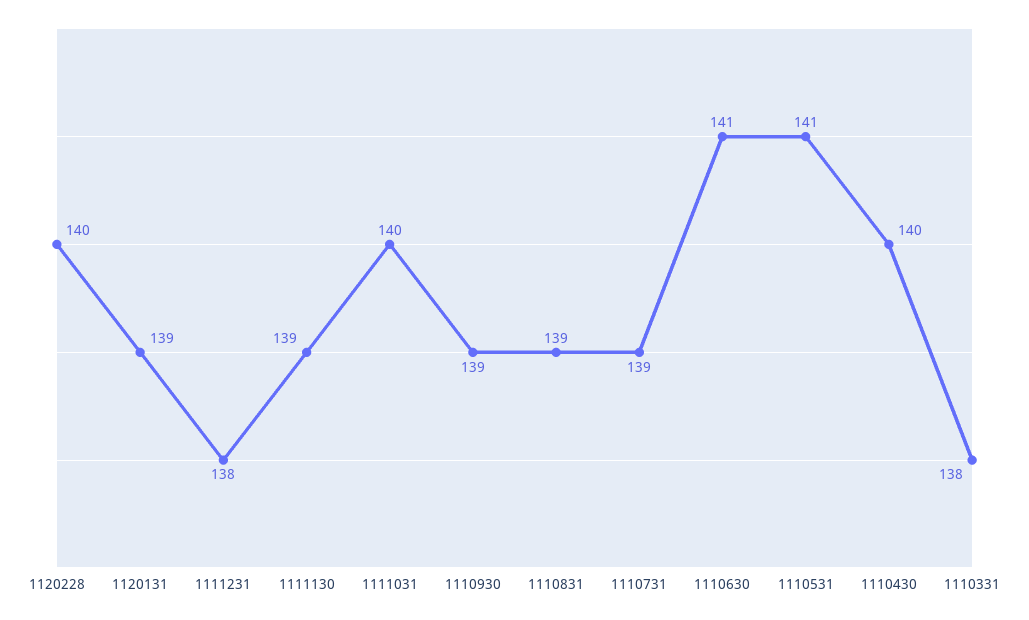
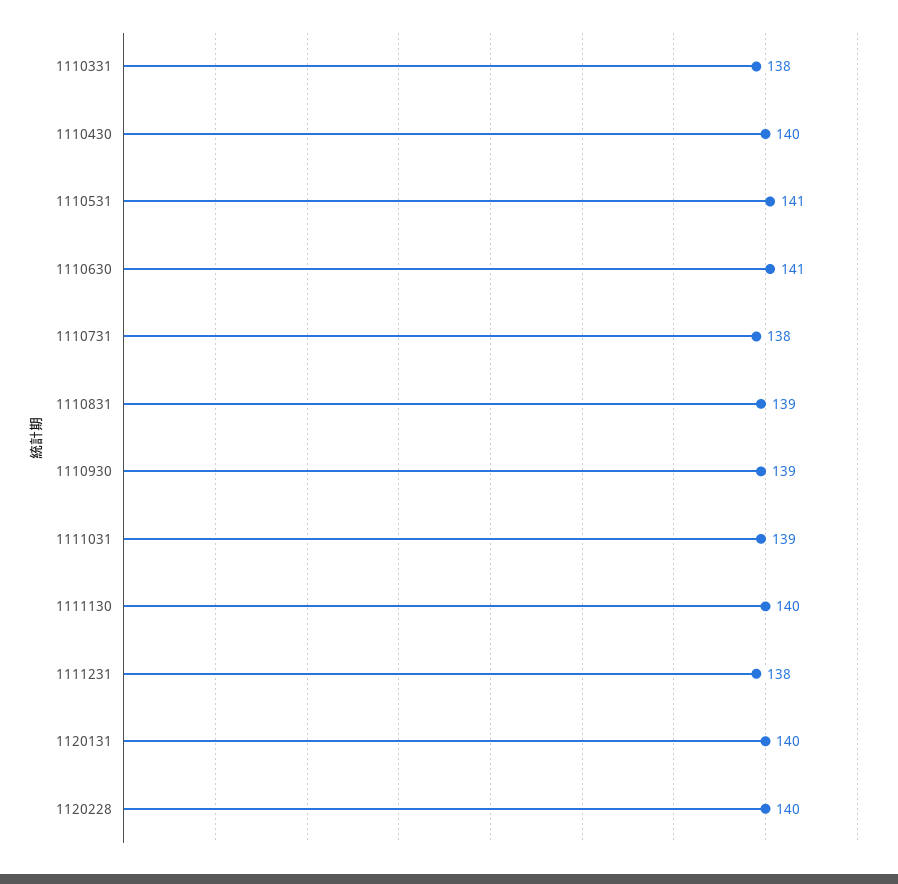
1120131: 139 -> 140
1111130: 139 -> 140
1111031: 140 -> 139
1110731: 139 -> 138

